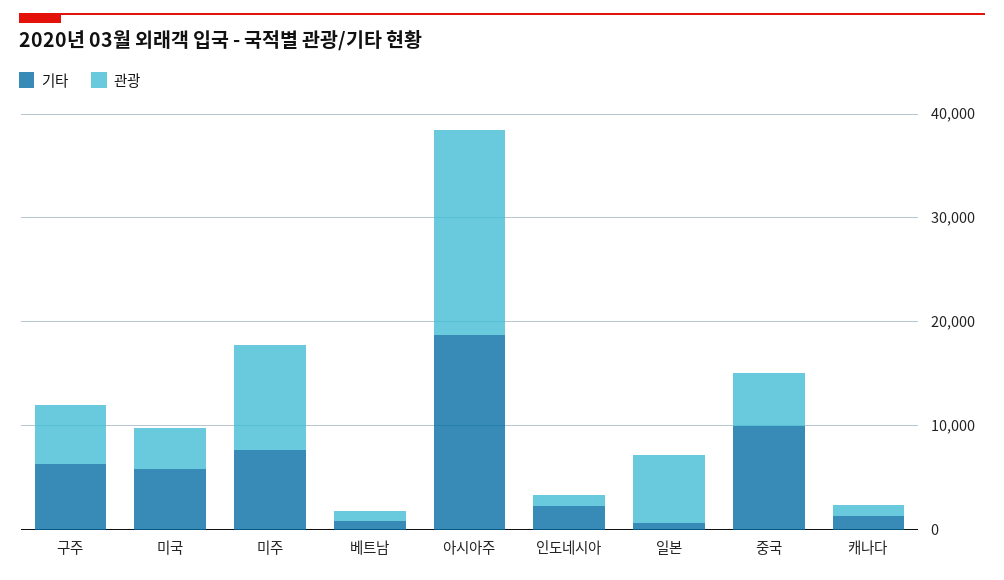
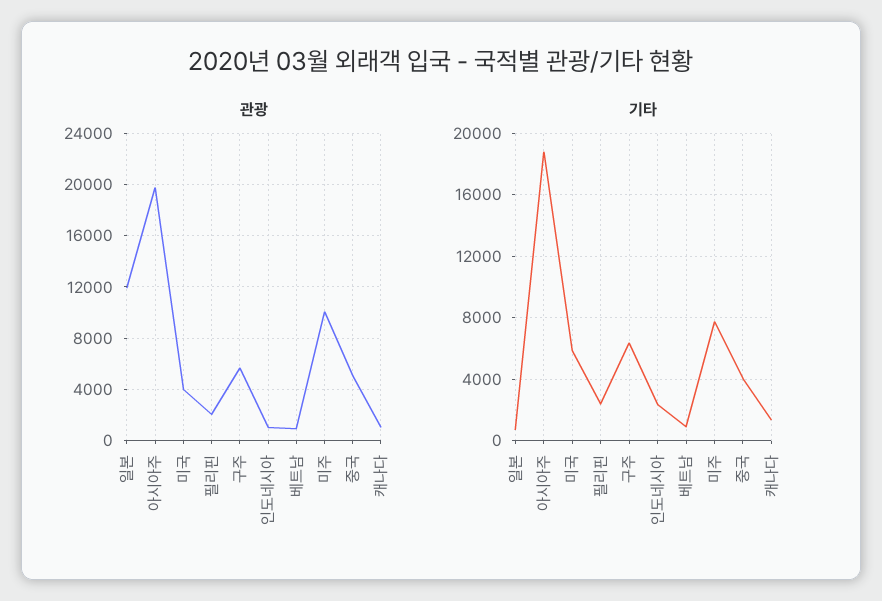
관광, 일본: 6000 -> 12000
기타, 중국: 10000 -> 4000
관광, 필리핀: none -> 2000
기타, 필리핀: none -> 2500

